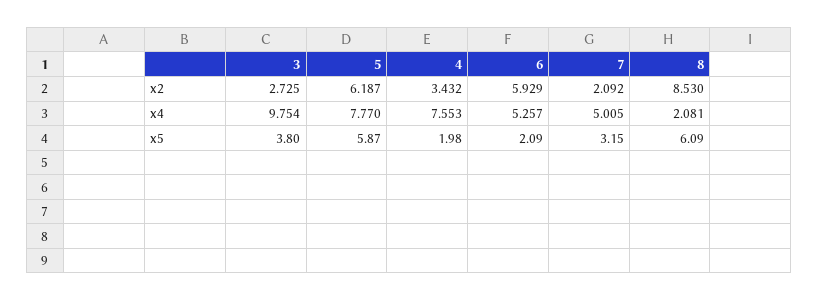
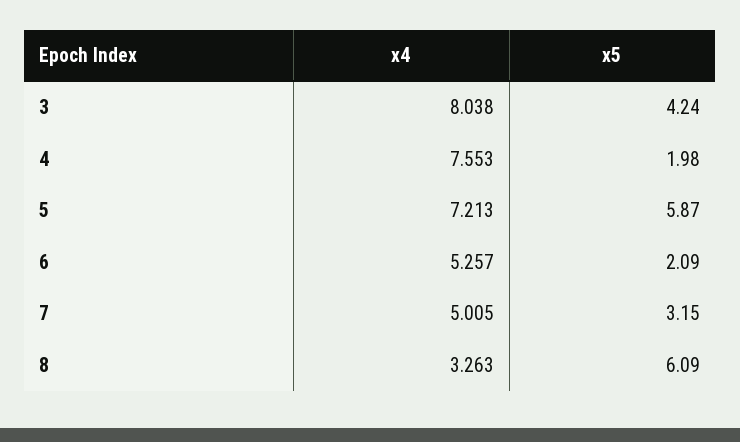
3, x2: 2.725 -> none
5, x2: 6.187 -> none
4, x2: 3.432 -> none
6, x2: 5.929 -> none
7, x2: 2.092 -> none
8, x2: 8.53 -> none
3, x4: 9.754 -> 8.038
5, x4: 7.77 -> 7.213
8, x4: 2.081 -> 3.263
3, x5: 3.8 -> 4.24

